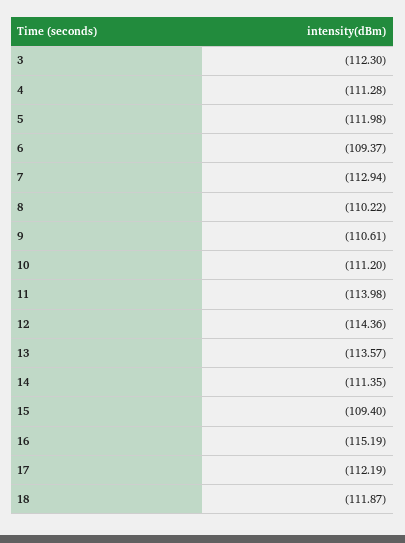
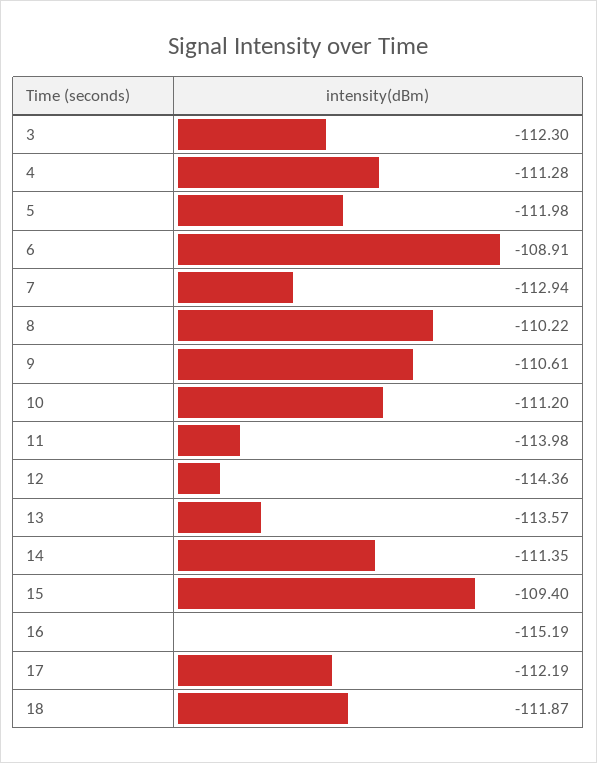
6: -109.37 -> -108.91

